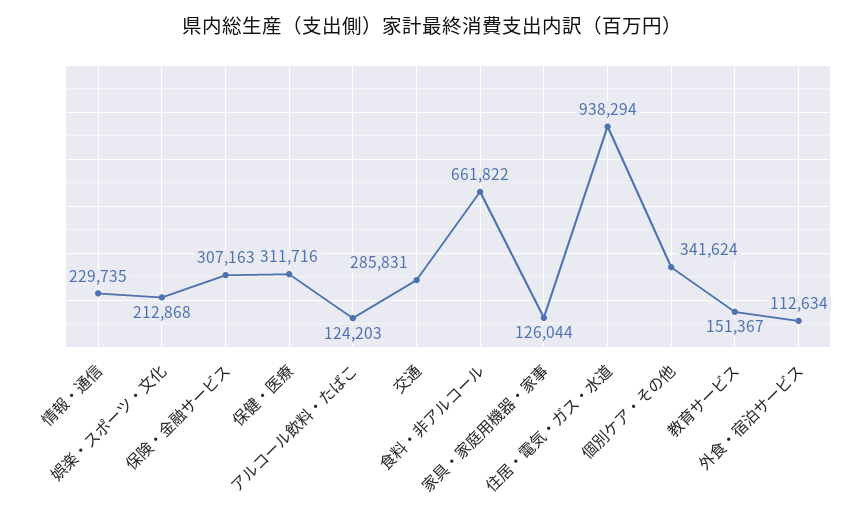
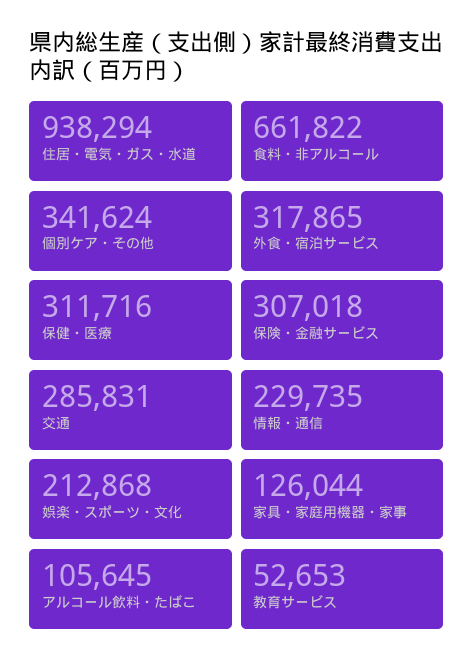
保険・金融サービス: 307163 -> 307018
アルコール飲料・たばこ: 124203 -> 105645
教育サービス: 151367 -> 52653
外食・宿泊サービス: 112634 -> 317865

